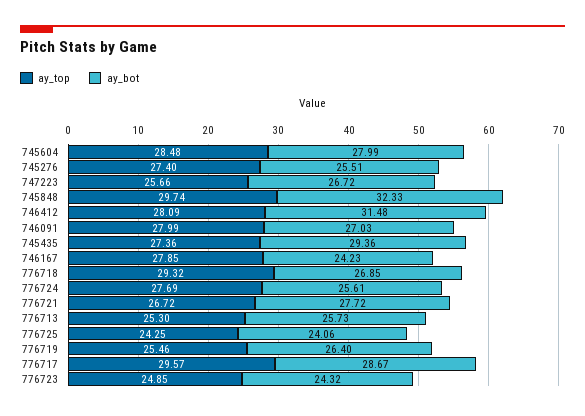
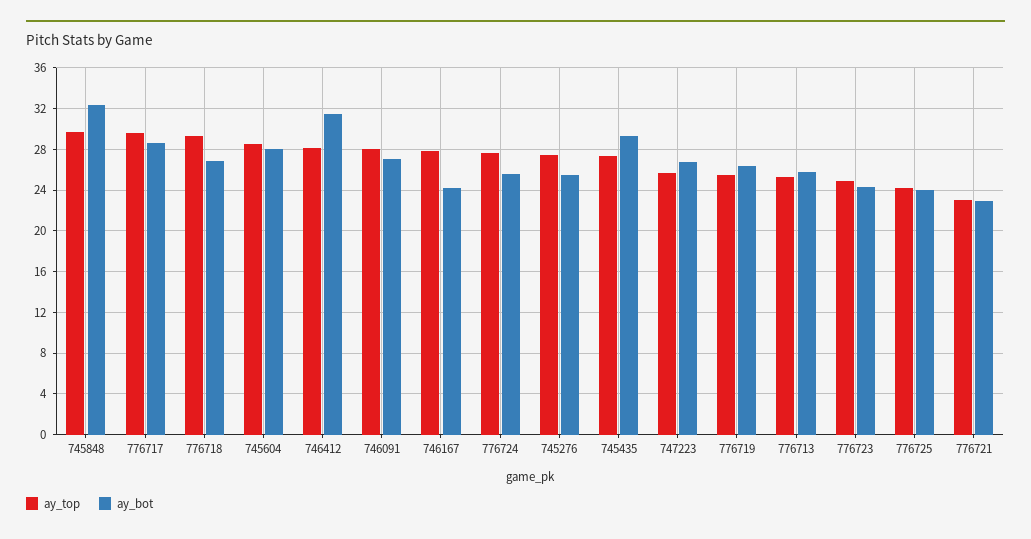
ay_top, 776721: 26.72 -> 23
ay_bot, 776721: 27.72 -> 23

